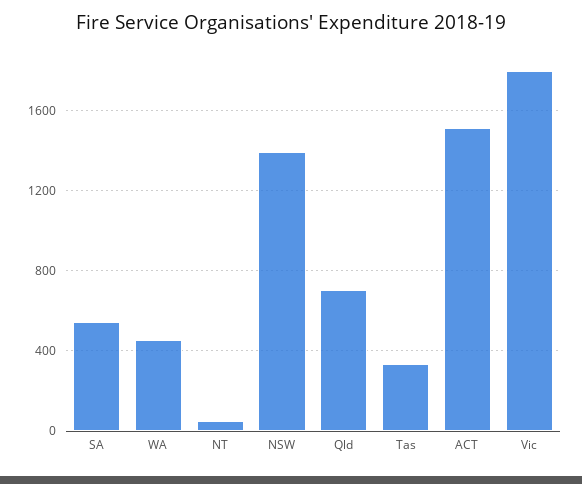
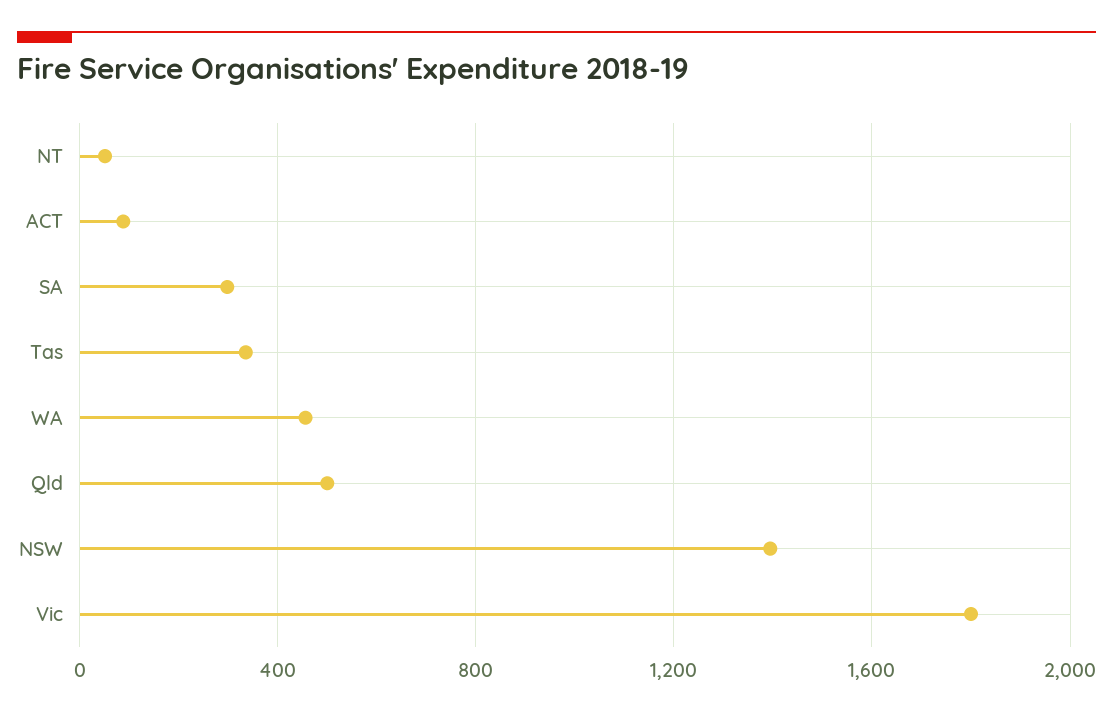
SA: 550 -> 300
Qld: 700 -> 500
ACT: 1500 -> 100

